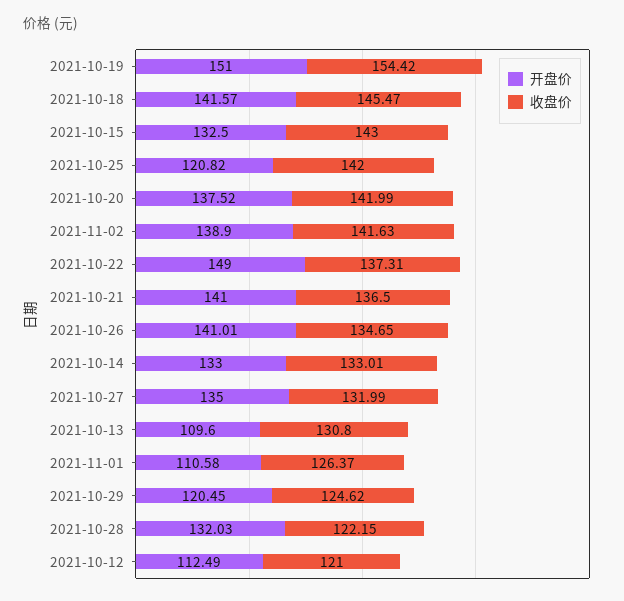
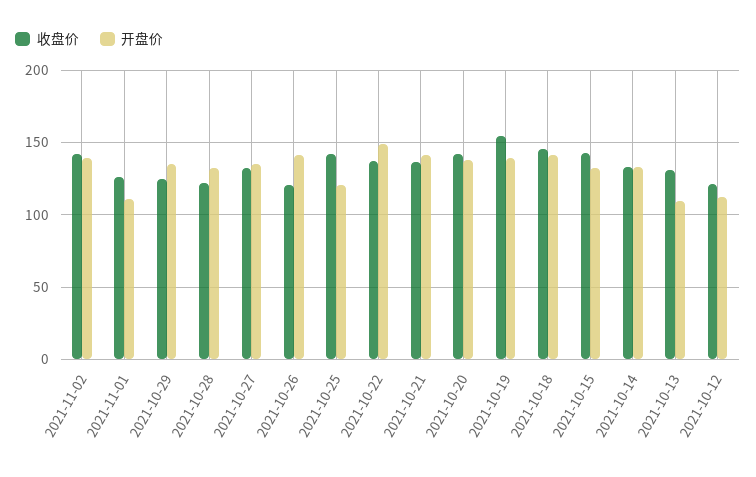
开盘价, 2021-10-19: 151 -> 140
收盘价, 2021-10-26: 134.65 -> 120
开盘价, 2021-10-29: 120.45 -> 135

